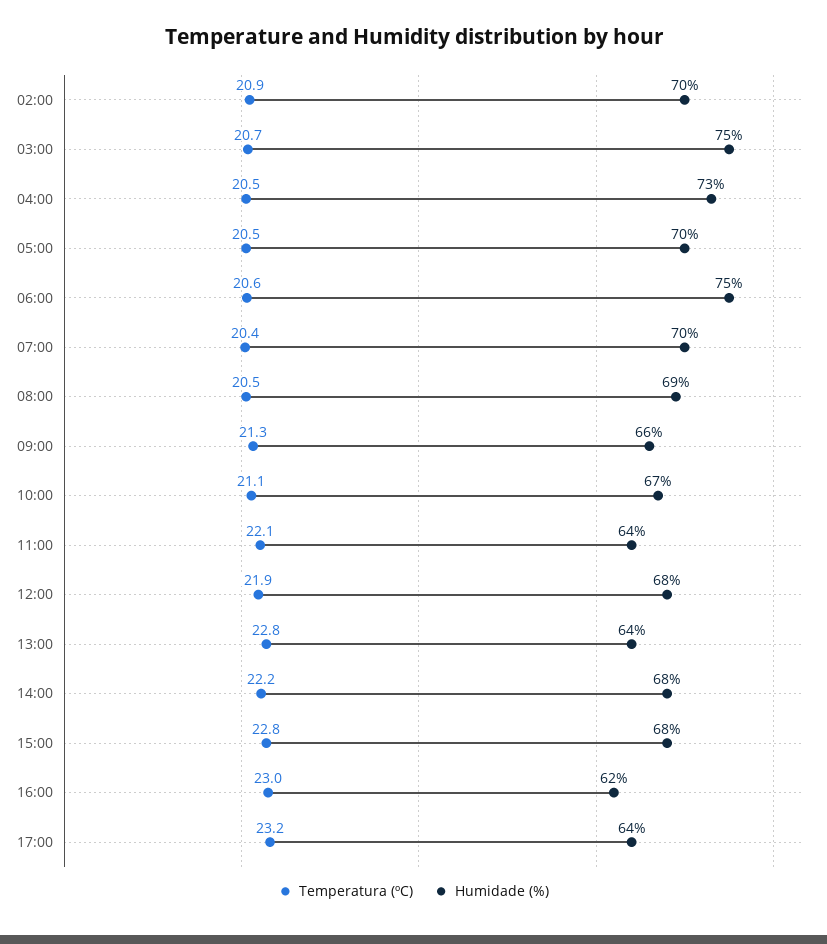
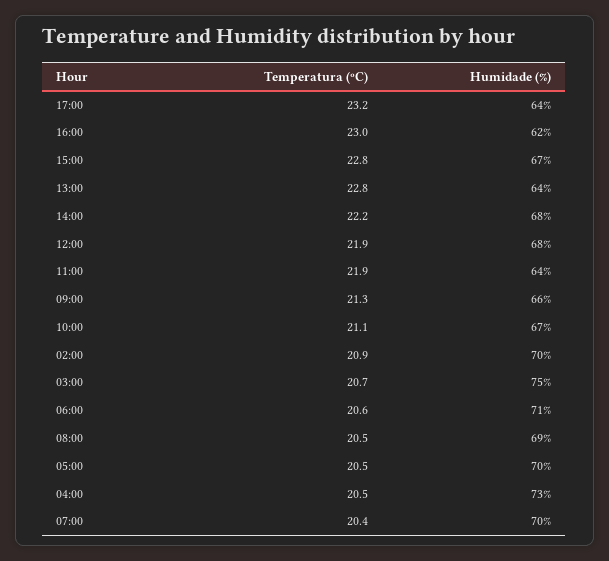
Humidade (%), 06:00: 75 -> 71
Temperatura (ºC), 11:00: 22.1 -> 21.9
Humidade (%), 15:00: 68 -> 67

